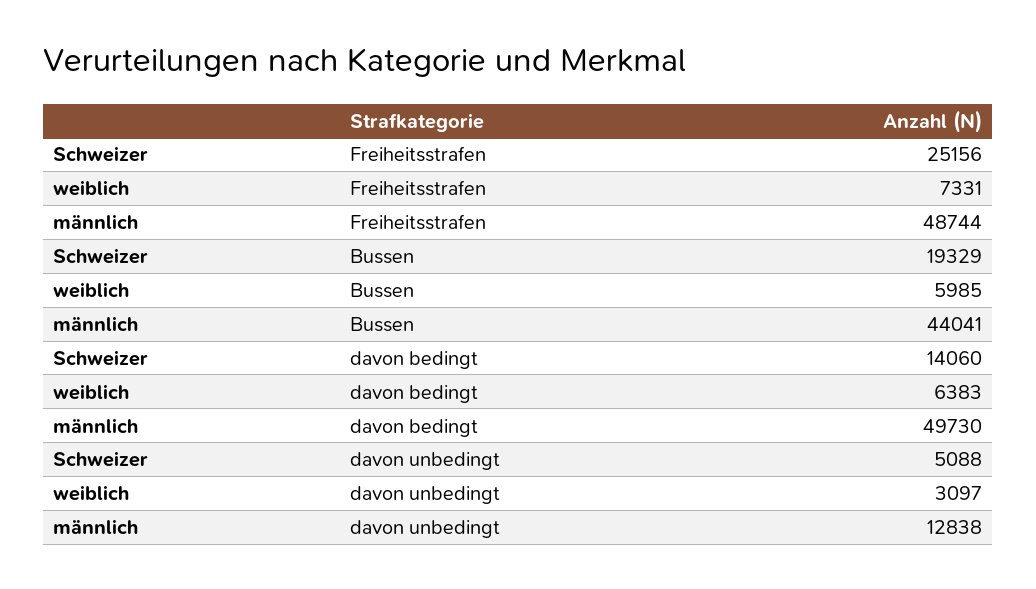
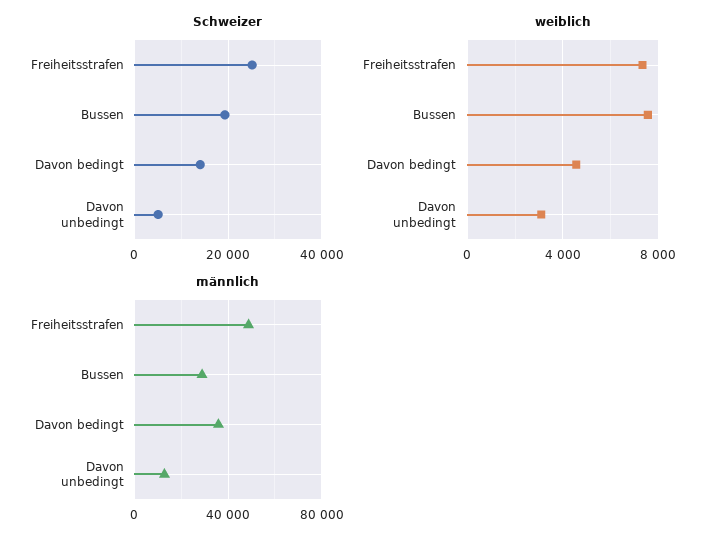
weiblich, Bussen: 5985 -> 7500
männlich, Bussen: 44041 -> 30000
weiblich, davon bedingt: 6383 -> 4500
männlich, davon bedingt: 49730 -> 35000

